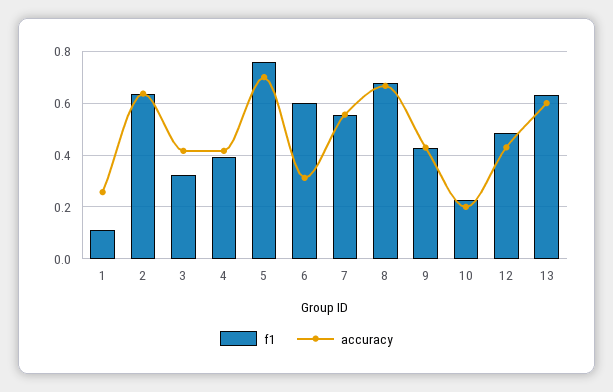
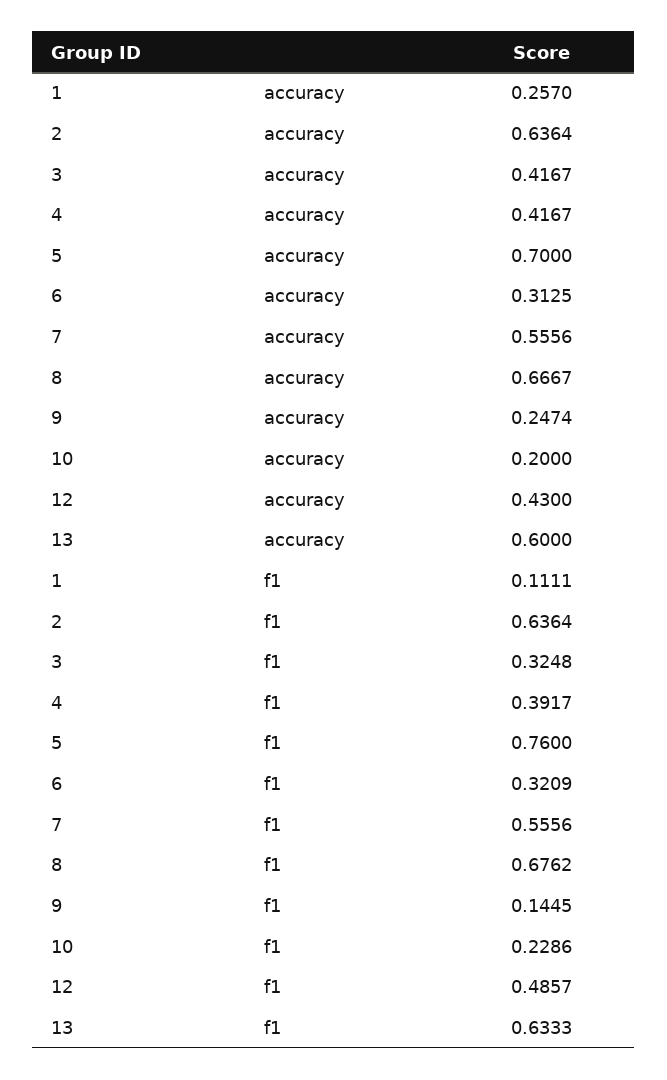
f1, 6: 0.6 -> 0.3209
f1, 9: 0.425 -> 0.1445
accuracy, 9: 0.425 -> 0.2474

